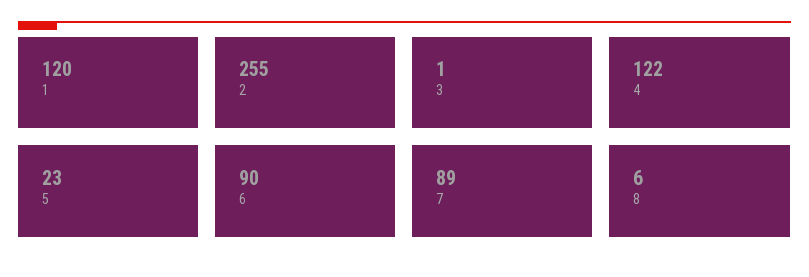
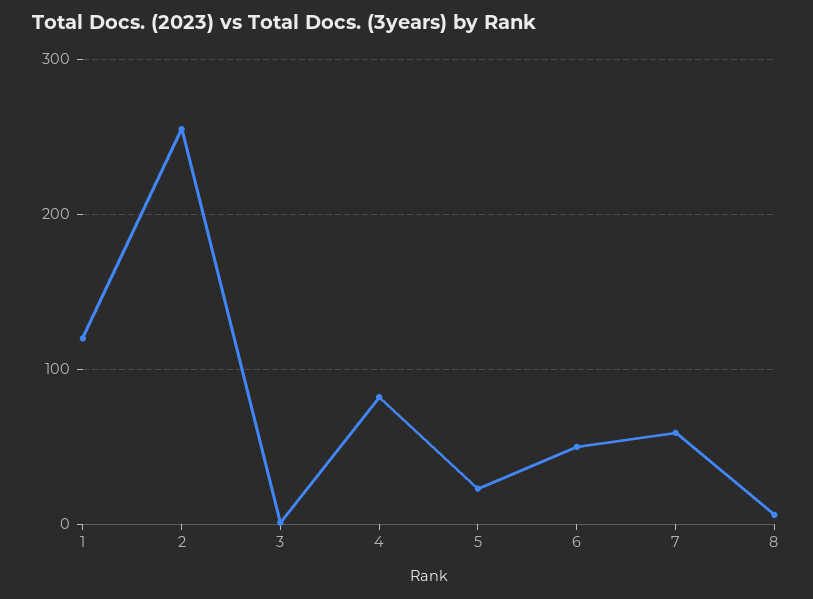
4: 122 -> 80
6: 90 -> 50
7: 89 -> 60

